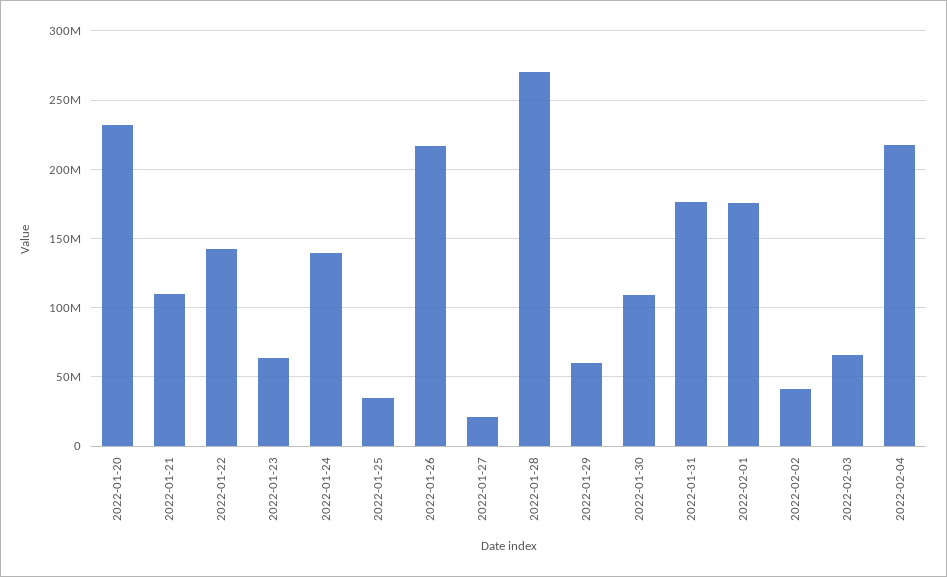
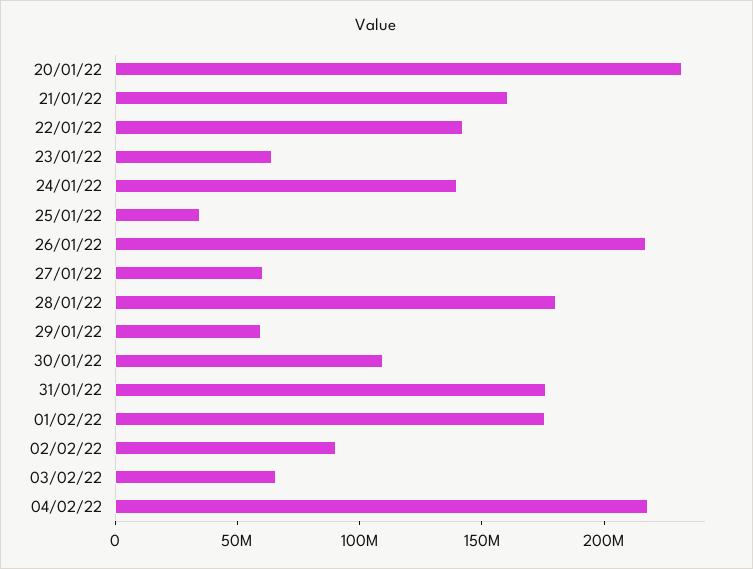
2022-01-21: 110000000 -> 160000000
2022-01-27: 20000000 -> 60000000
2022-01-28: 270000000 -> 180000000
2022-02-02: 40000000 -> 90000000

